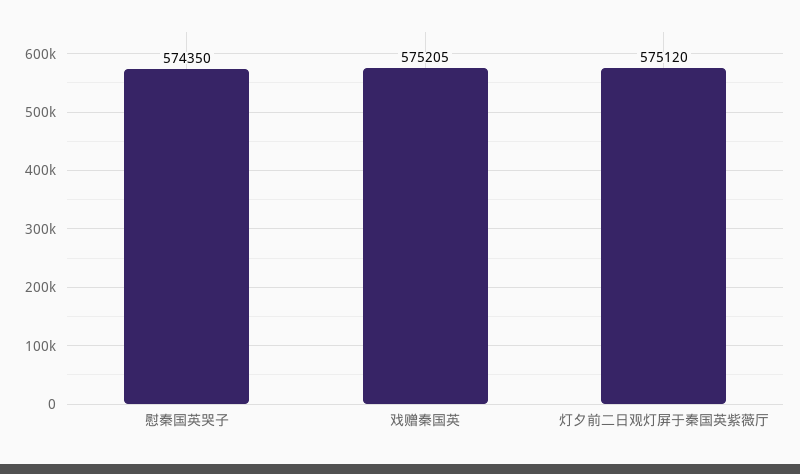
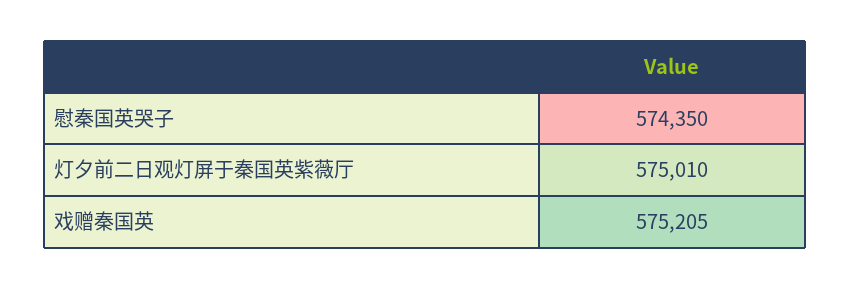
灯夕前二日观灯屏于秦国英紫薇厅: 575120 -> 575010

